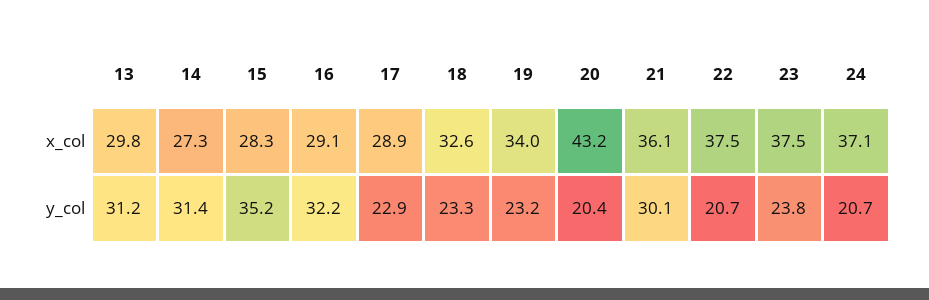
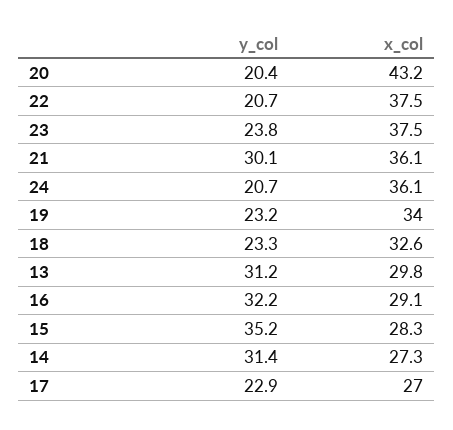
17, x_col: 28.9 -> 27
24, x_col: 37.1 -> 36.1

